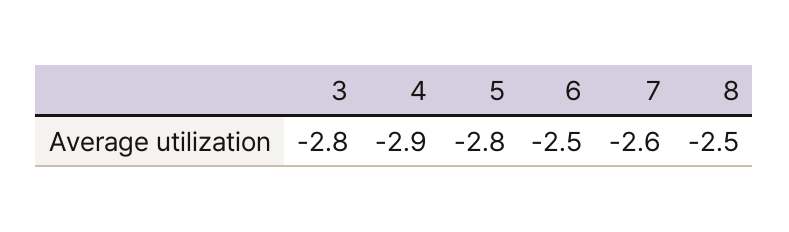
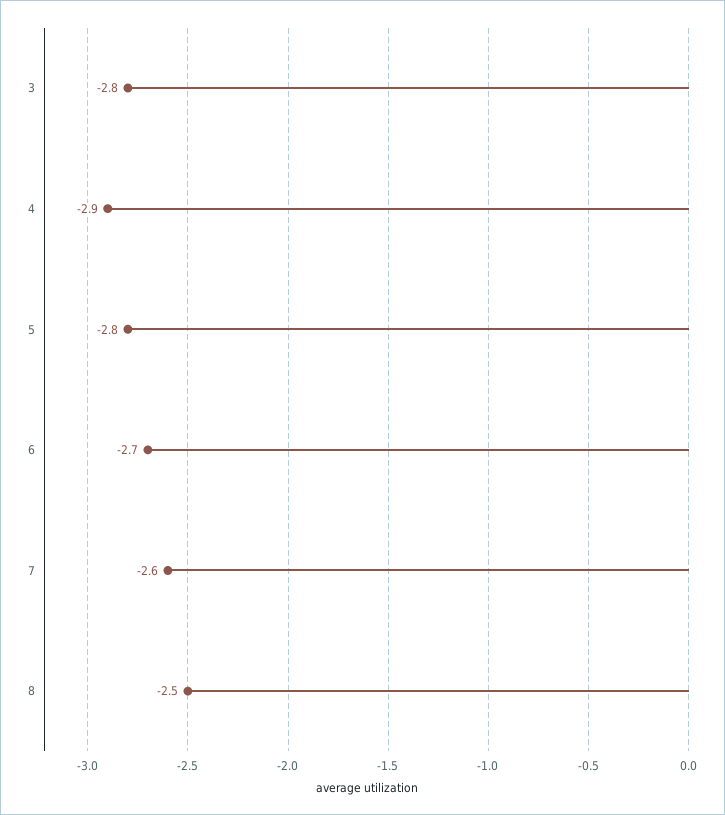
6: -2.5 -> -2.7

